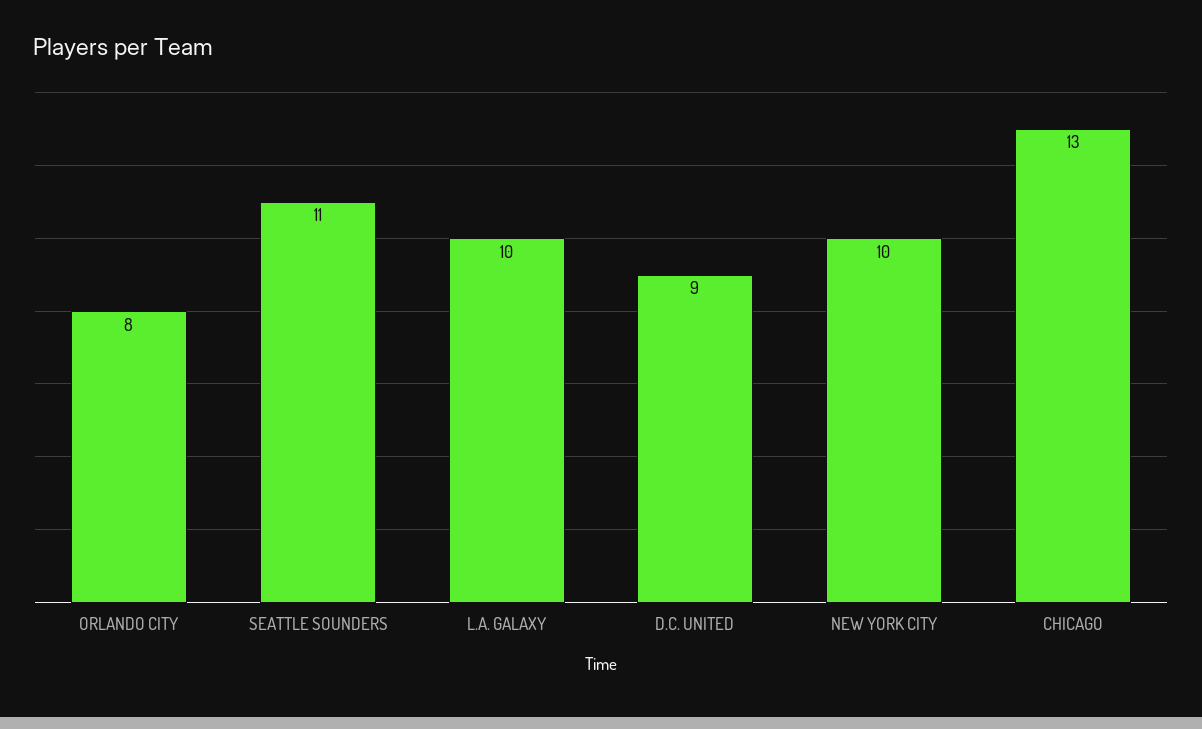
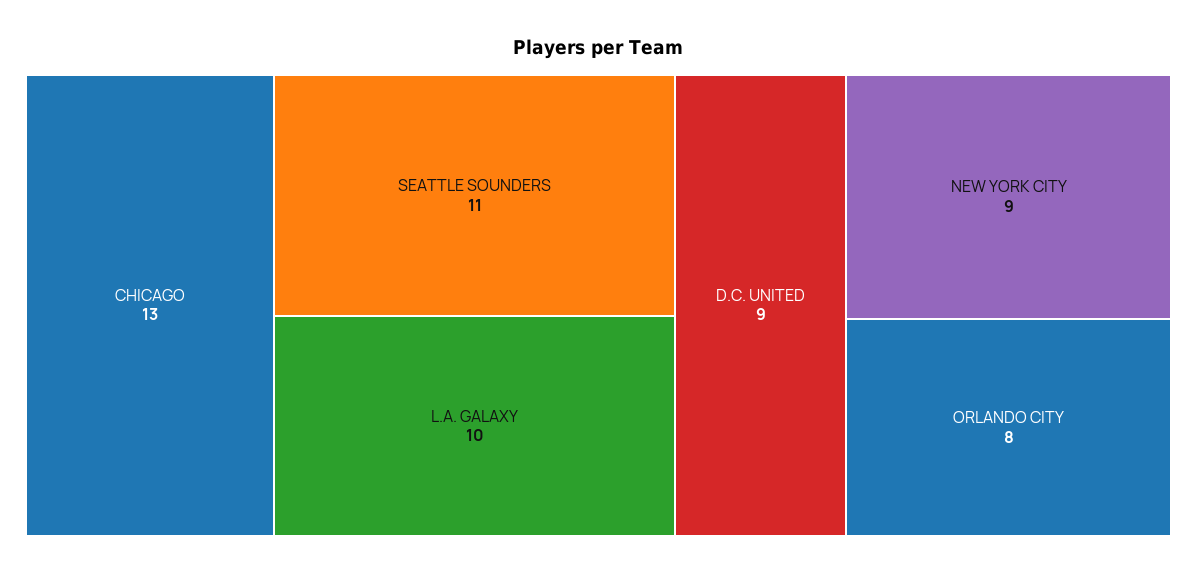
NEW YORK CITY: 10 -> 9

